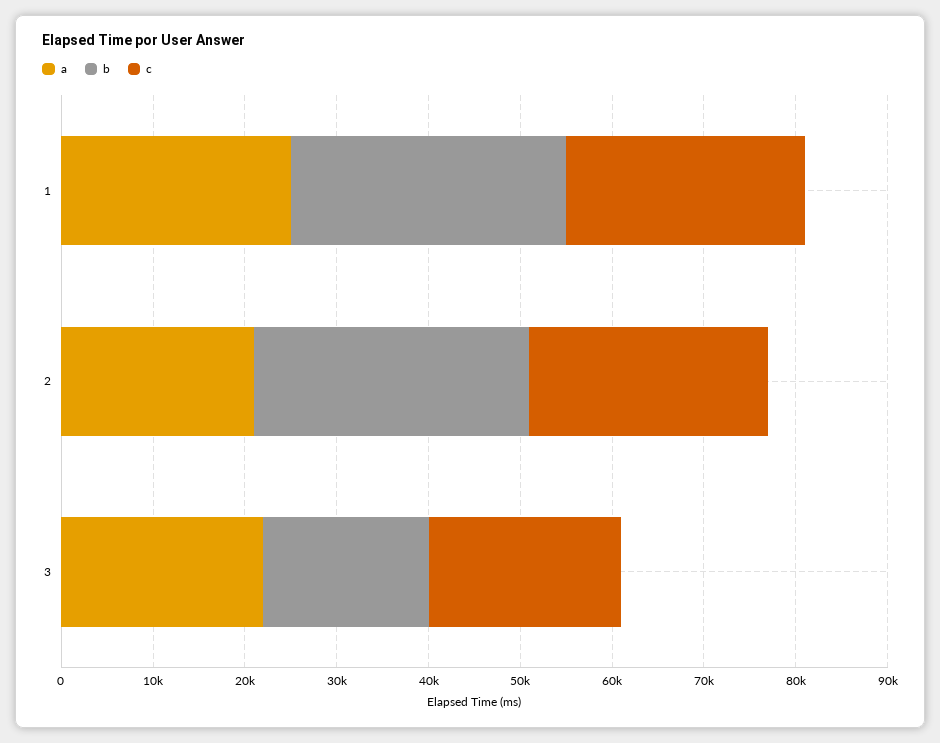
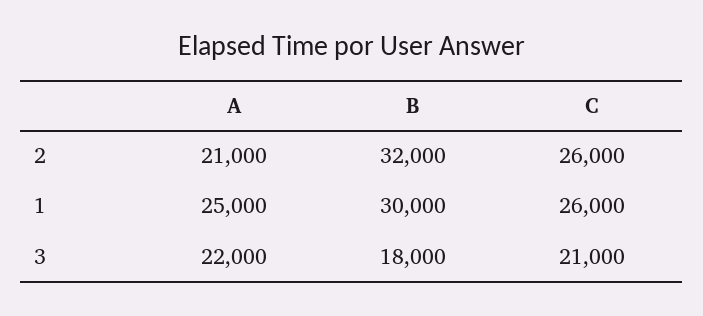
b, 2: 30000 -> 32000

